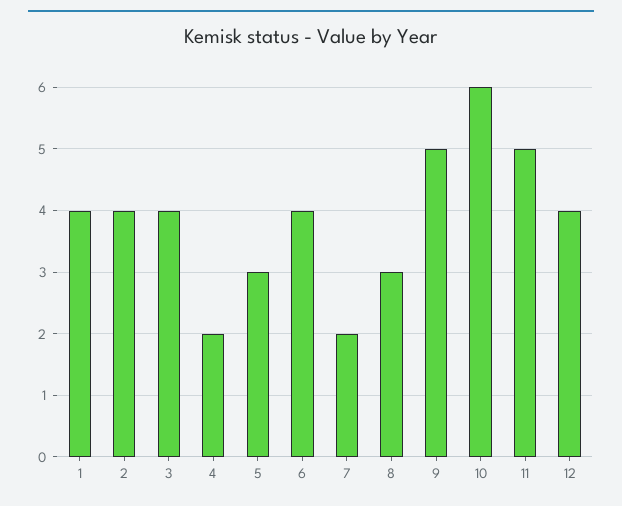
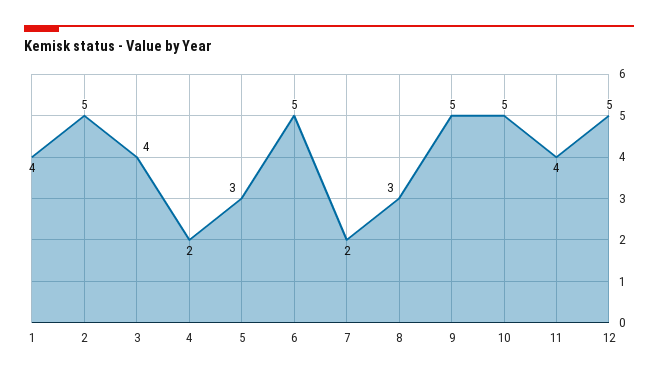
2: 4 -> 5
6: 4 -> 5
10: 6 -> 5
11: 5 -> 4
12: 4 -> 5

